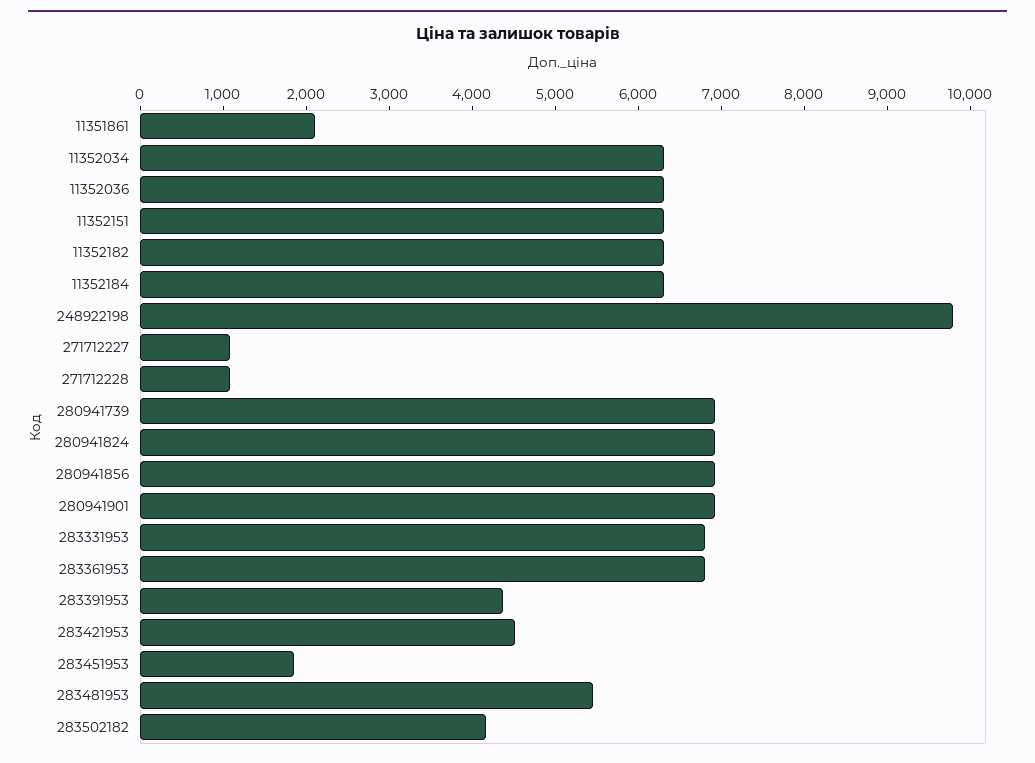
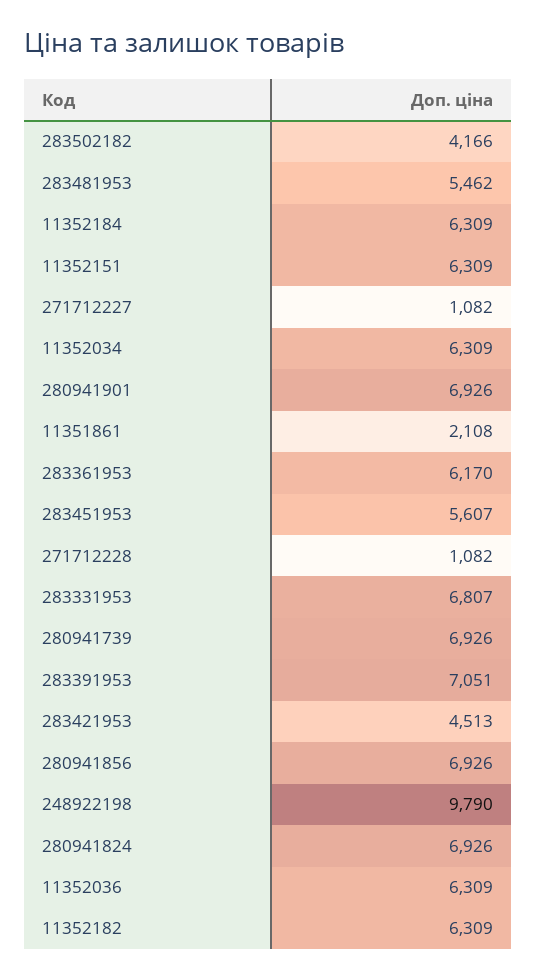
283361953: 6800 -> 6170
283391953: 4400 -> 7051
283451953: 1800 -> 5607

